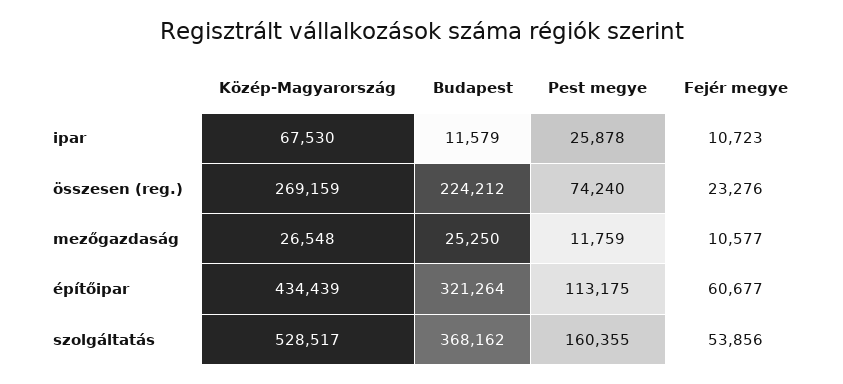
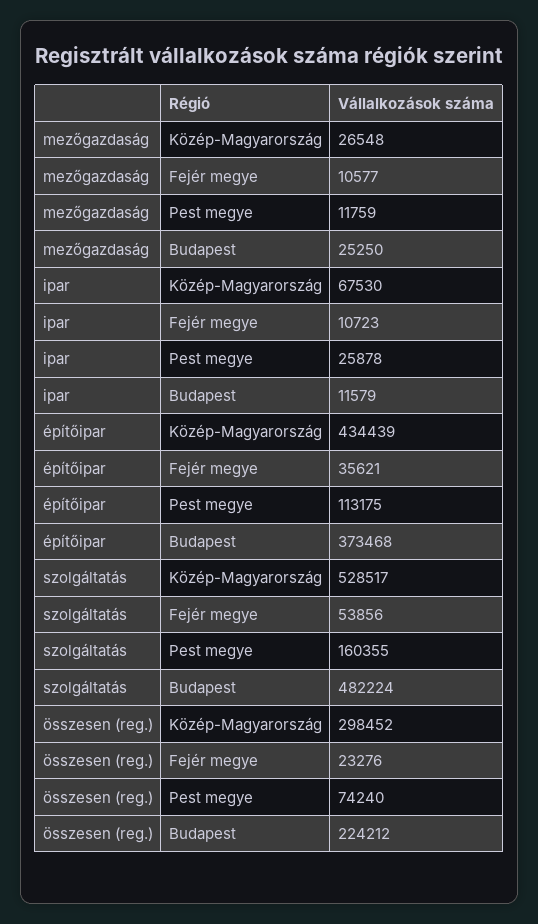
Közép-Magyarország, összesen (reg.): 269159 -> 298452
Budapest, építőipar: 321264 -> 373468
Fejér megye, építőipar: 60677 -> 35621
Budapest, szolgáltatás: 368162 -> 482224

